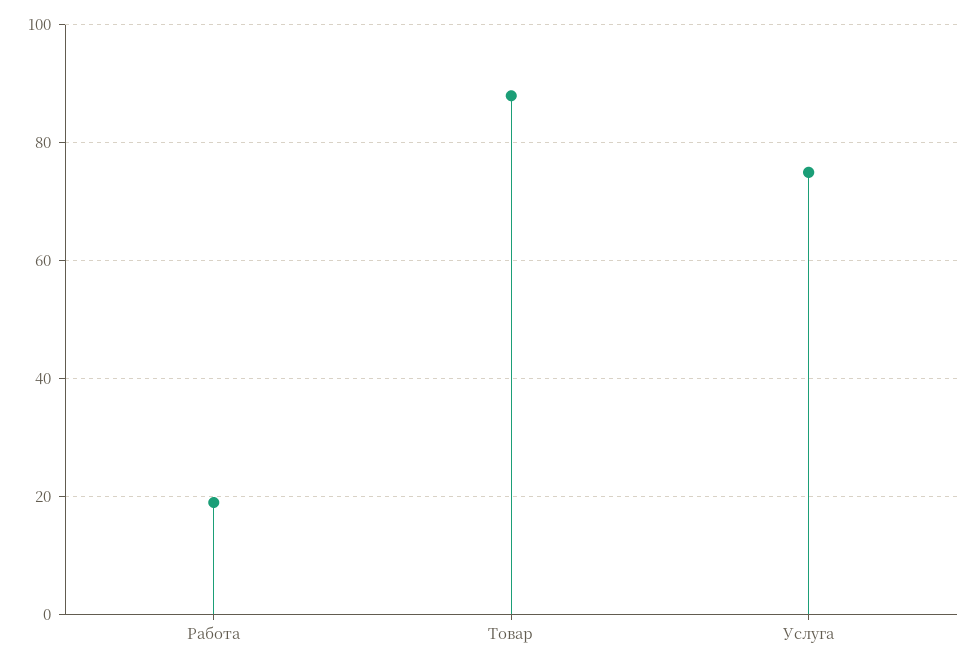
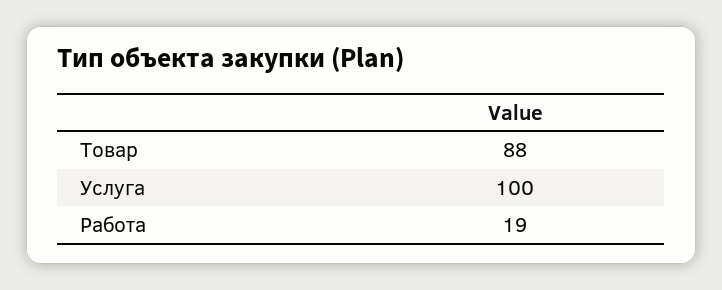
Услуга: 75 -> 100

